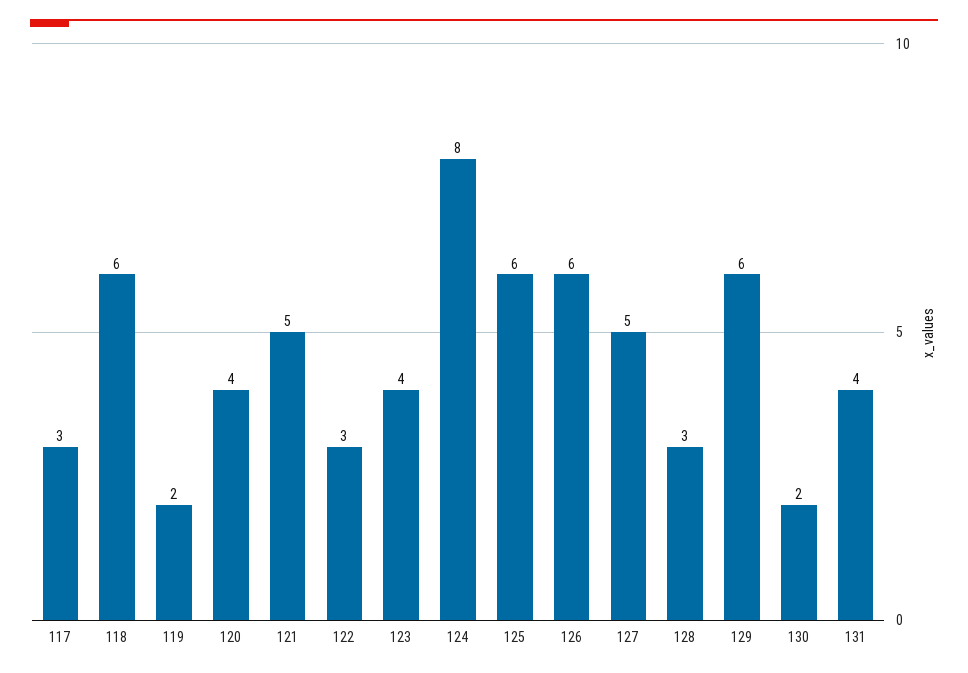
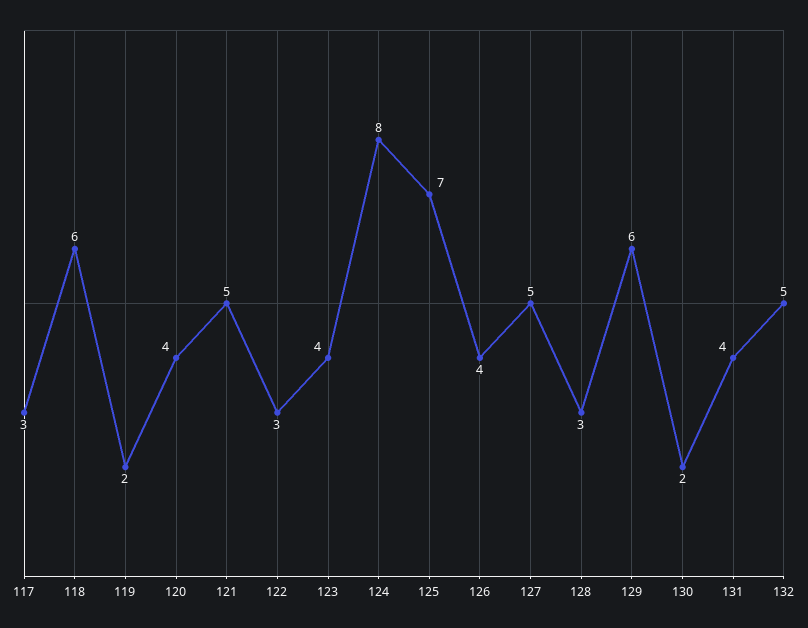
125: 6 -> 7
126: 6 -> 4
132: none -> 5

